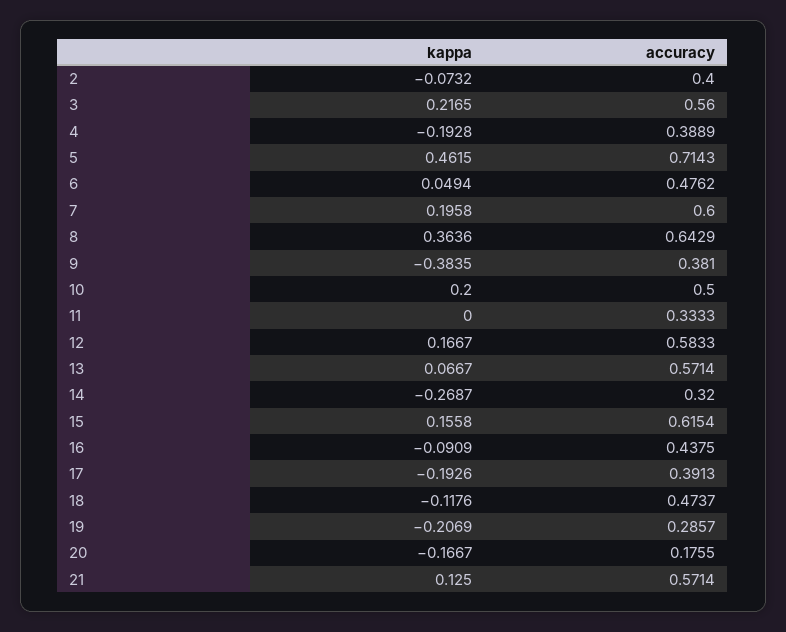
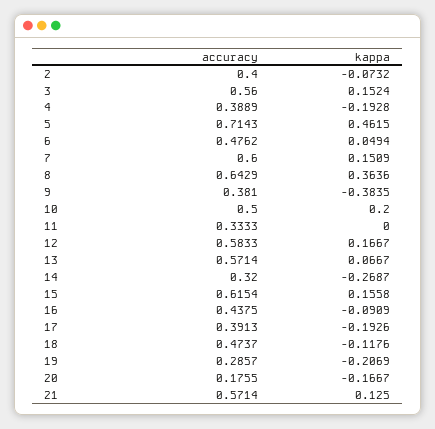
kappa, 3: 0.2165 -> 0.1524
kappa, 7: 0.1958 -> 0.1509

